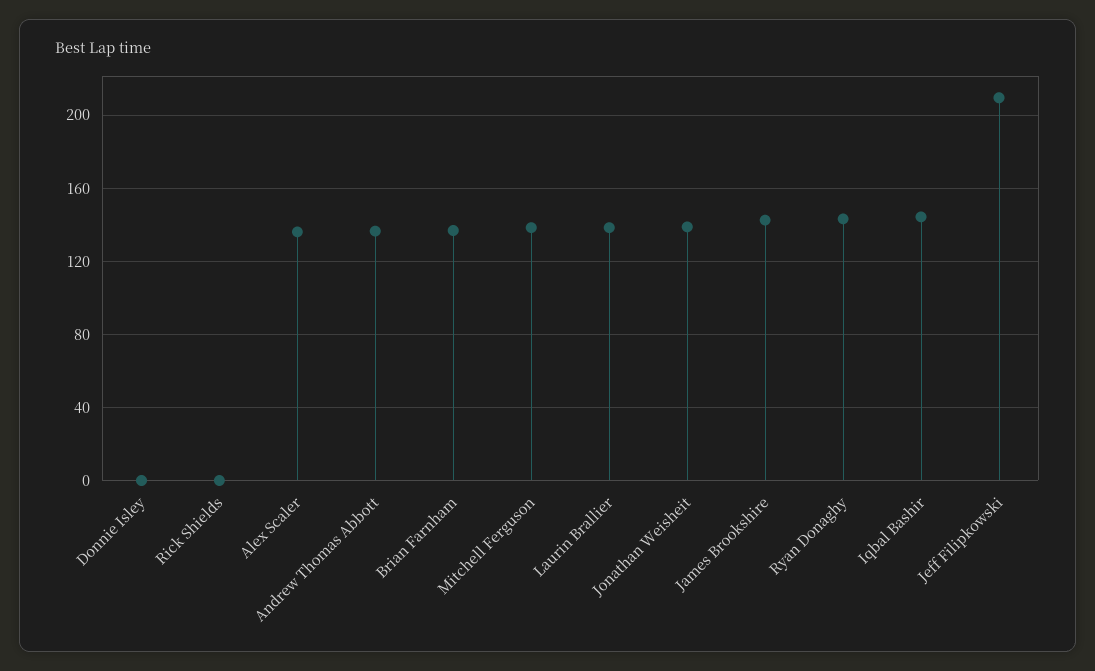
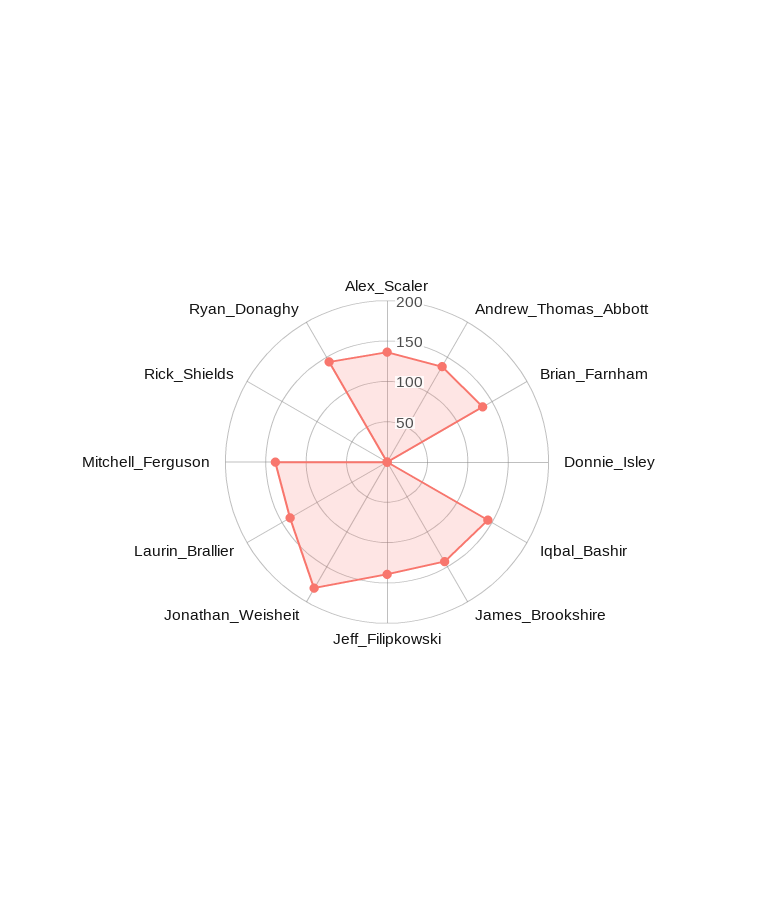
Jonathan Weisheit: 140 -> 180
Jeff Filipkowski: 210 -> 140

